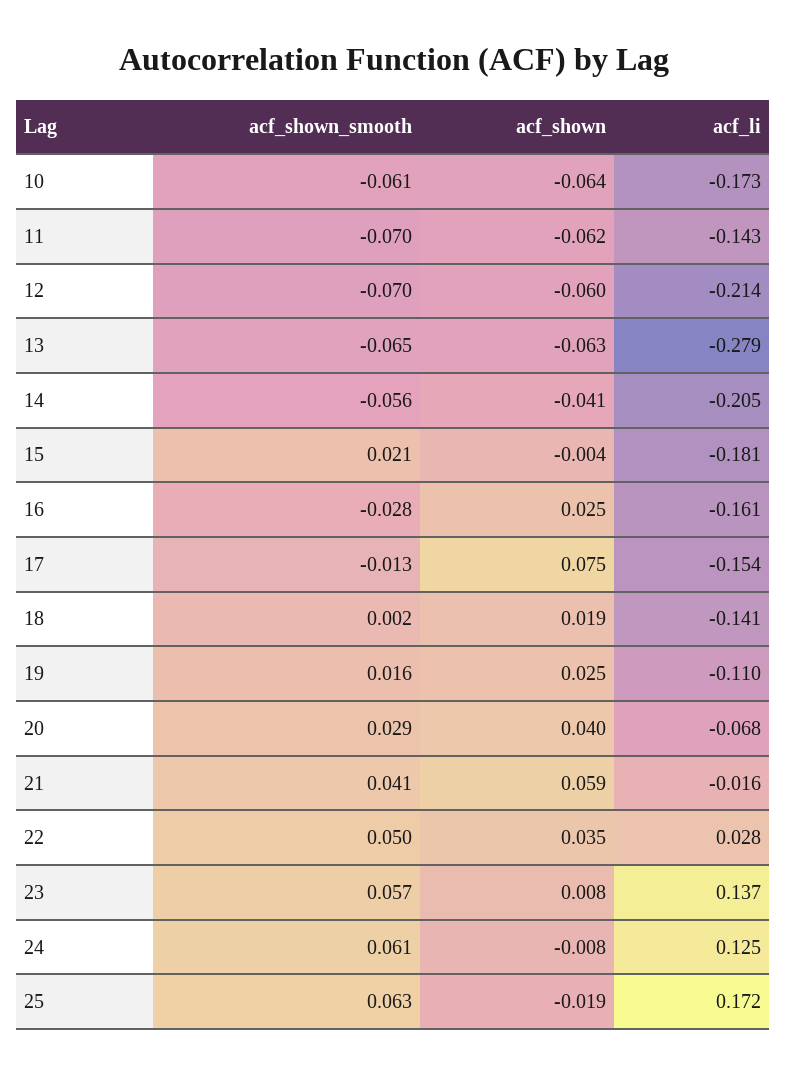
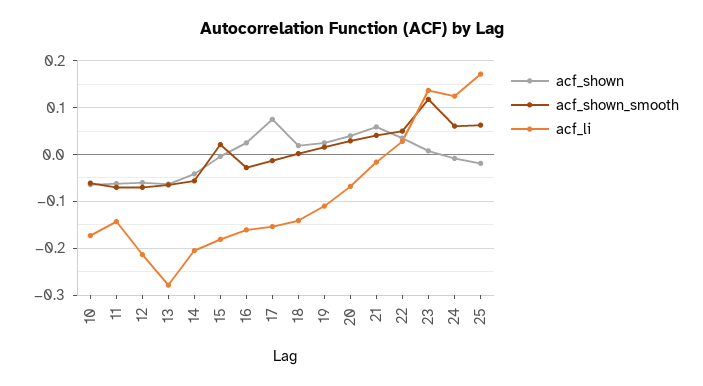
acf_shown_smooth, 23: 0.057 -> 0.12

